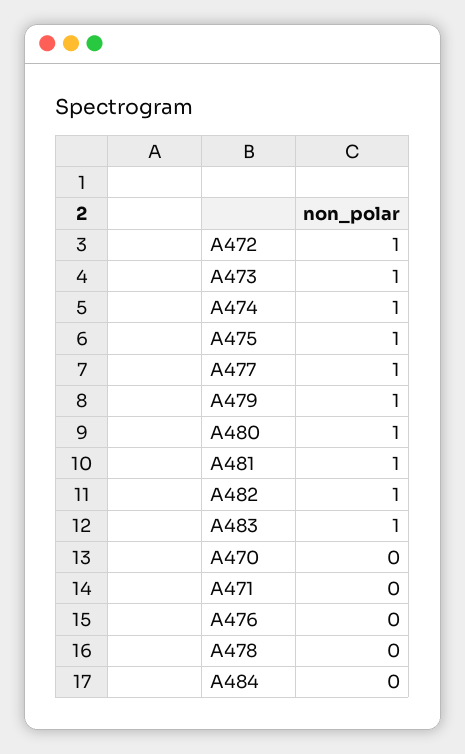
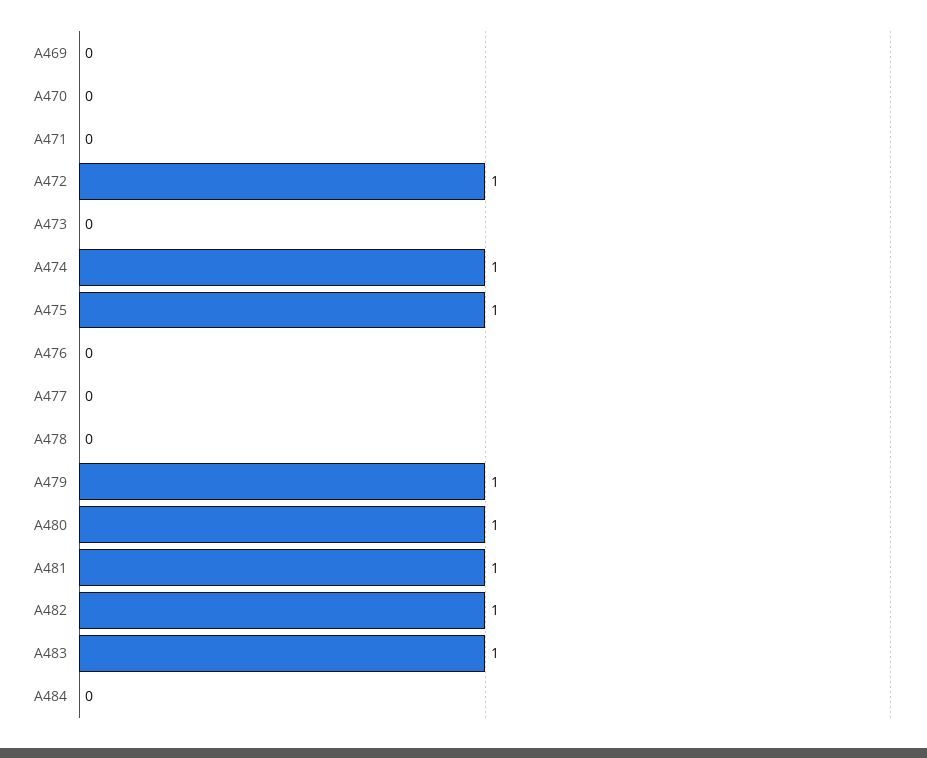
A473: 1 -> 0
A477: 1 -> 0
A469: none -> 0

